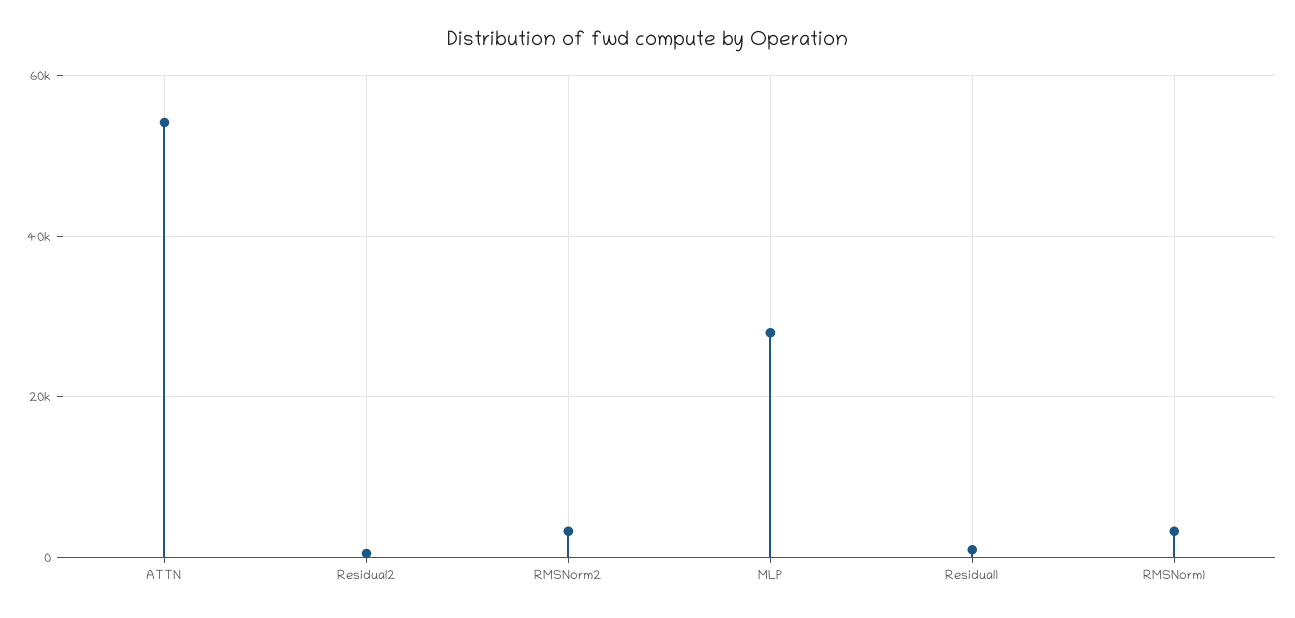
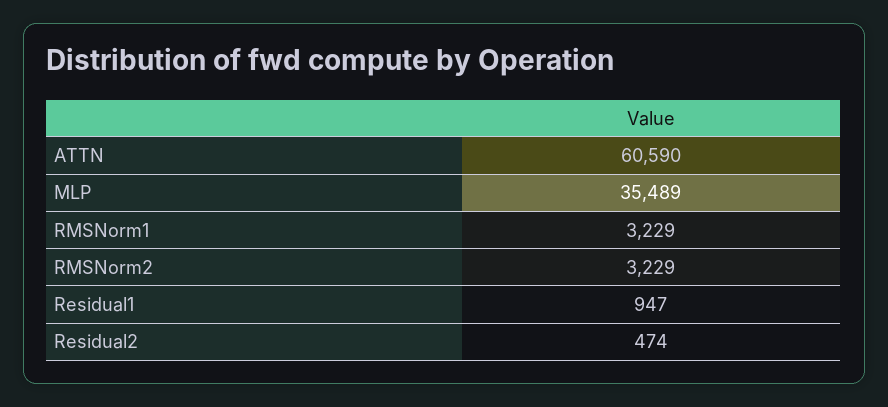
ATTN: 54000 -> 60590
MLP: 28000 -> 35489

